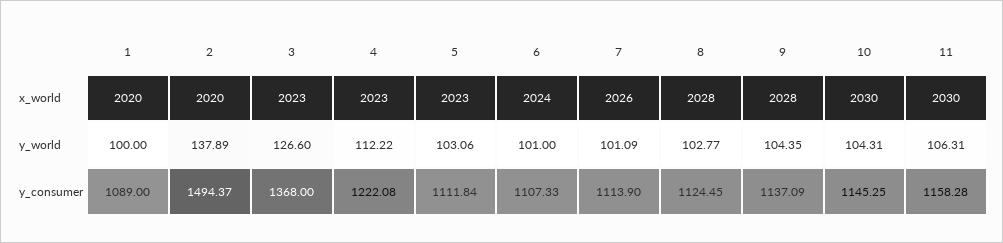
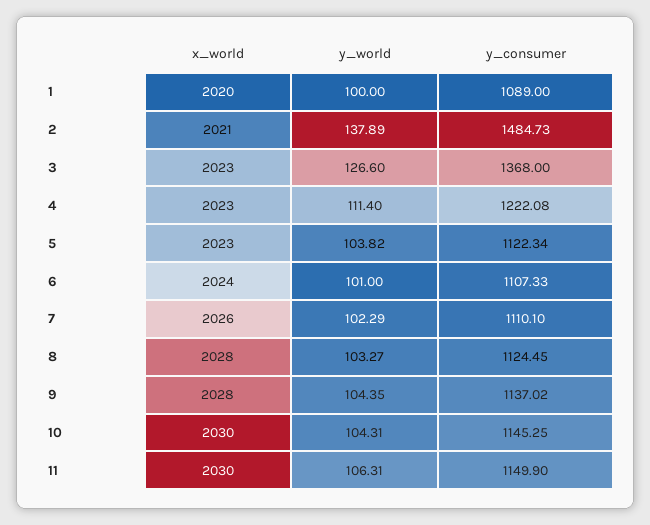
2, x_world: 2020 -> 2021
4, y_world: 112.22 -> 111.4
5, y_world: 103.06 -> 103.82
7, y_world: 101.09 -> 102.29
8, y_world: 102.77 -> 103.27
2, y_consumer: 1494.37 -> 1484.73
5, y_consumer: 1111.84 -> 1122.34
7, y_consumer: 1113.9 -> 1110.1
9, y_consumer: 1137.09 -> 1137.02
11, y_consumer: 1158.28 -> 1149.9

